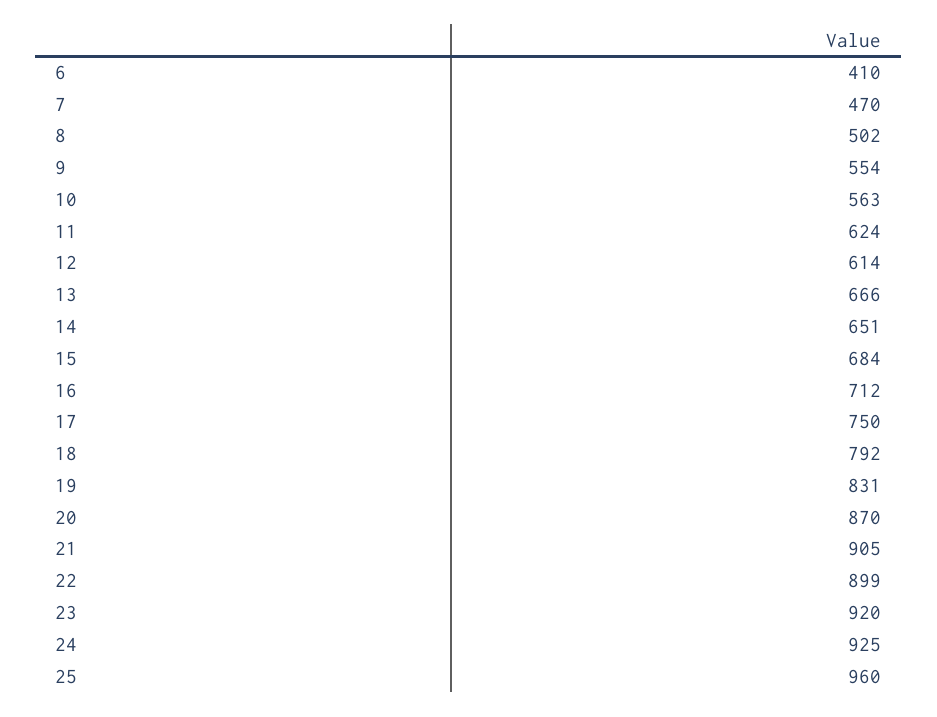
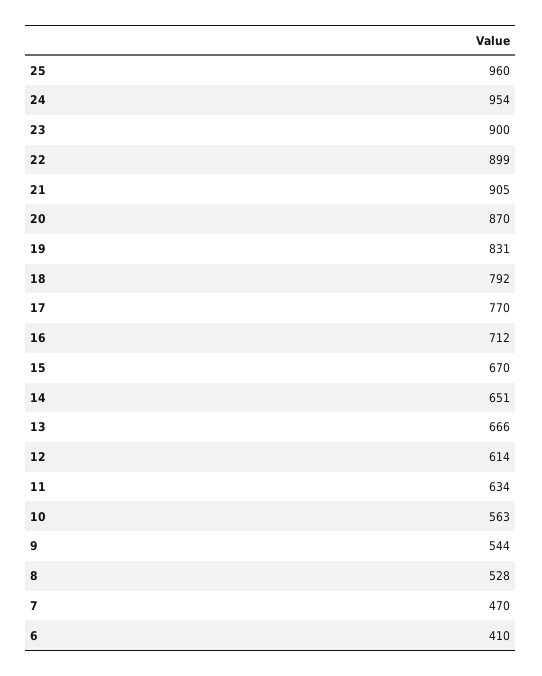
8: 502 -> 528
9: 554 -> 544
11: 624 -> 634
15: 684 -> 670
17: 750 -> 770
23: 920 -> 900
24: 925 -> 954

